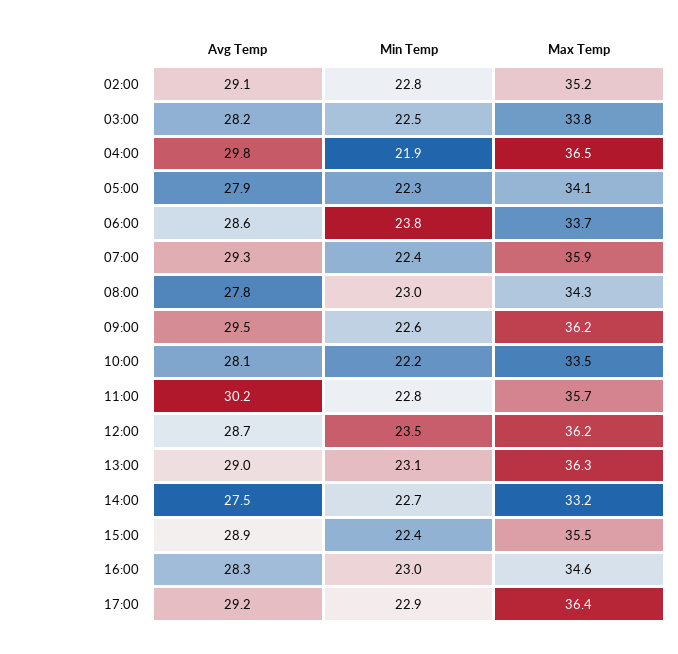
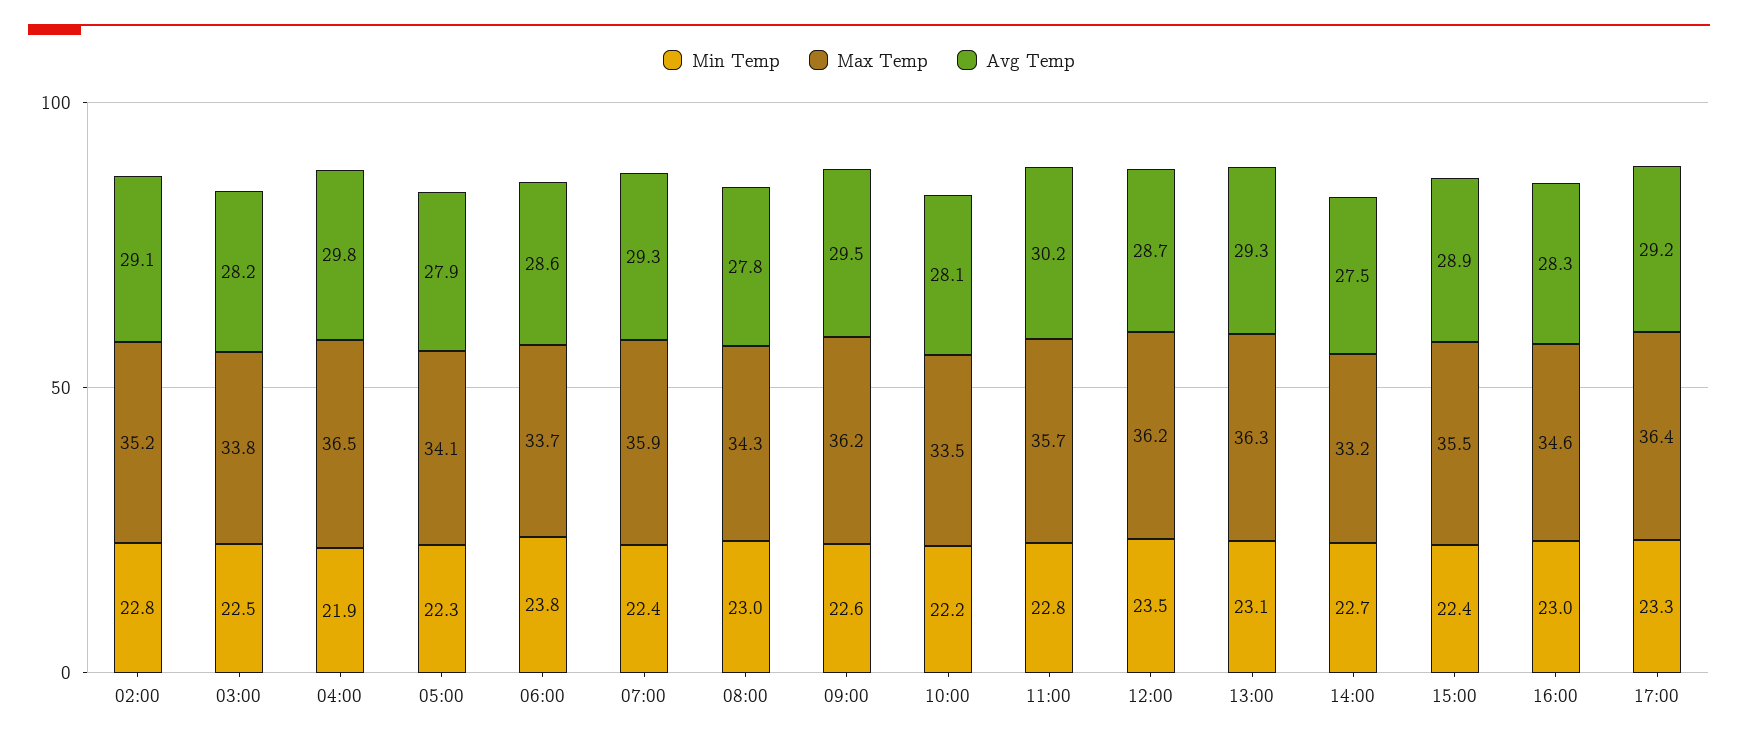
Avg Temp, 13:00: 29 -> 29.3
Min Temp, 17:00: 22.9 -> 23.3

